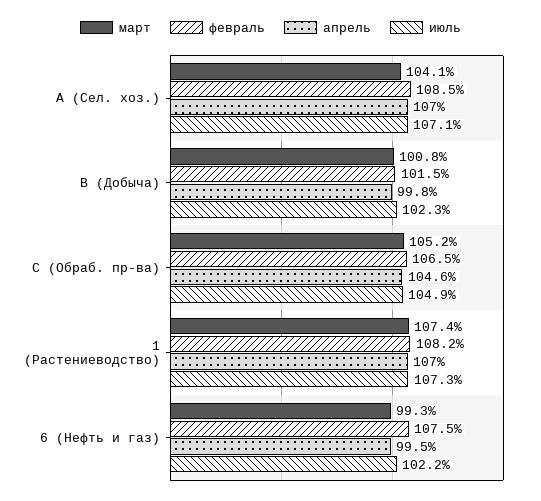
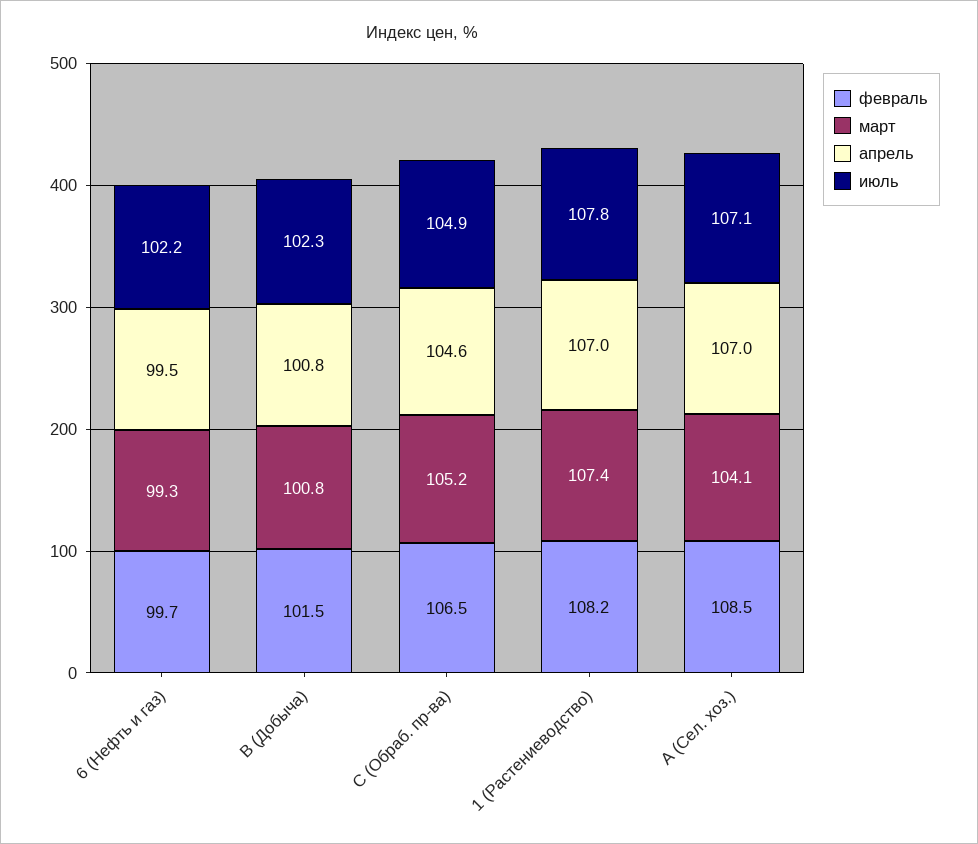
апрель, B (Добыча): 99.8 -> 100.8
июль, 1 (Растениеводство): 107.3 -> 107.8
февраль, 6 (Нефть и газ): 107.5 -> 99.7

